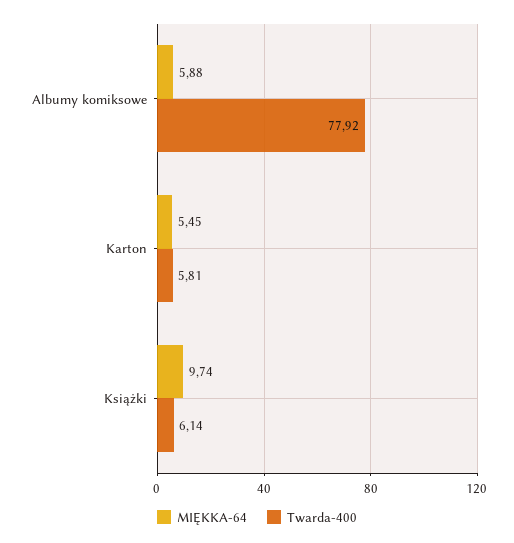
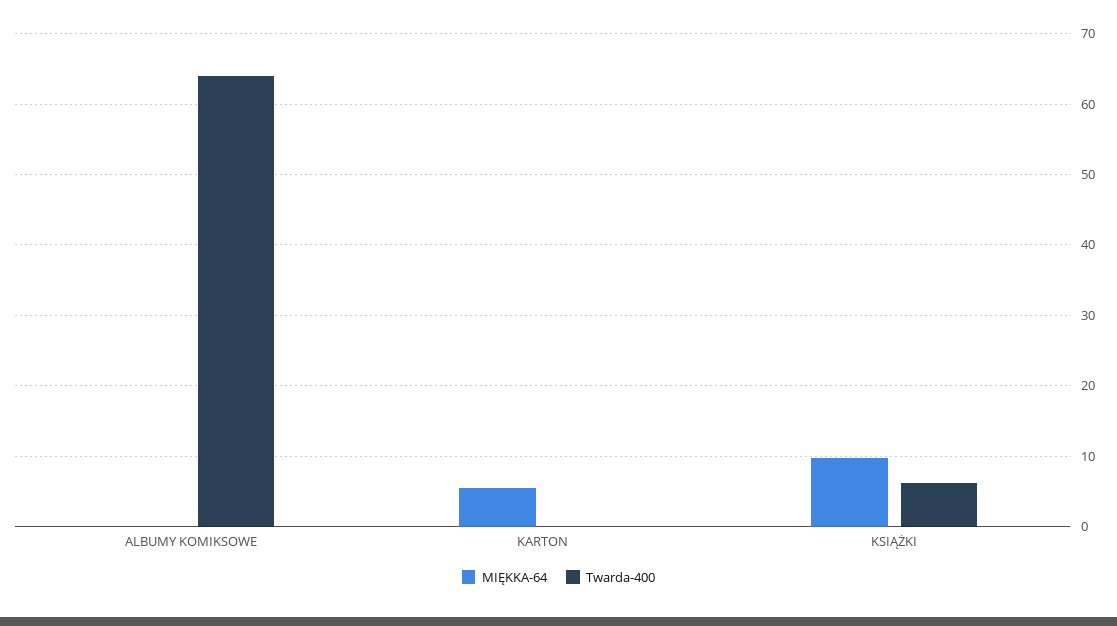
MIĘKKA-64, Albumy komiksowe: 5.88 -> 0
Twarda-400, Albumy komiksowe: 77.92 -> 64
Twarda-400, Karton: 5.81 -> 0

